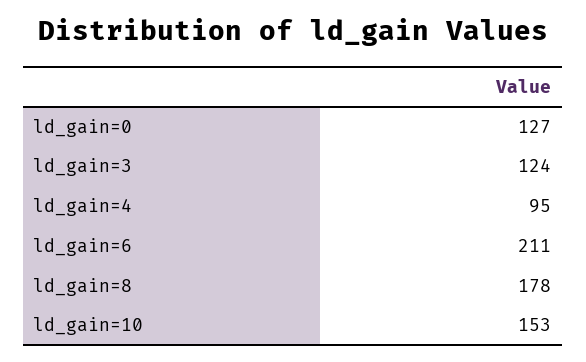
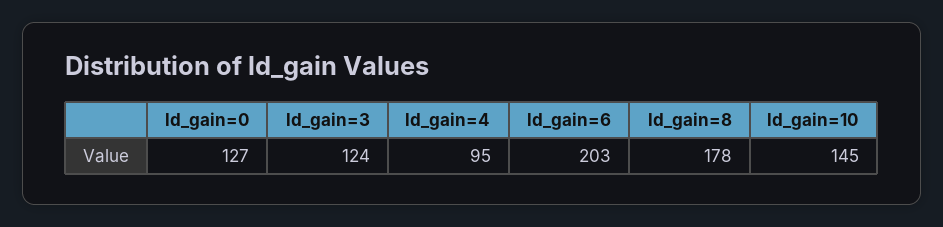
ld_gain=6: 211 -> 203
ld_gain=10: 153 -> 145

